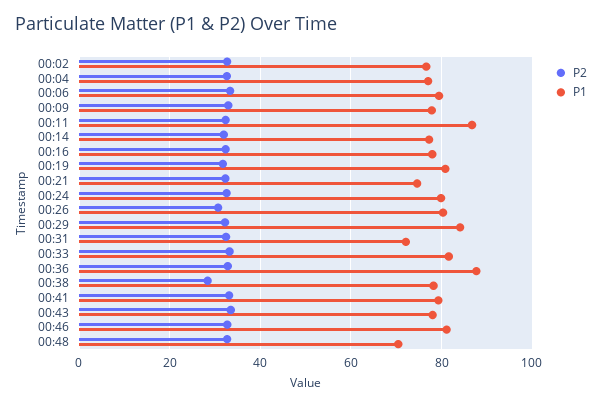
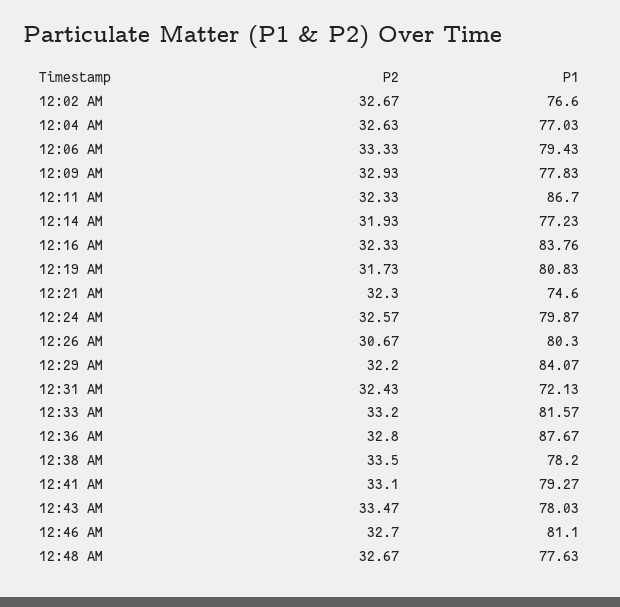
P1, 00:16: 78 -> 83.76
P2, 00:38: 28 -> 33.5
P1, 00:48: 70 -> 77.63

